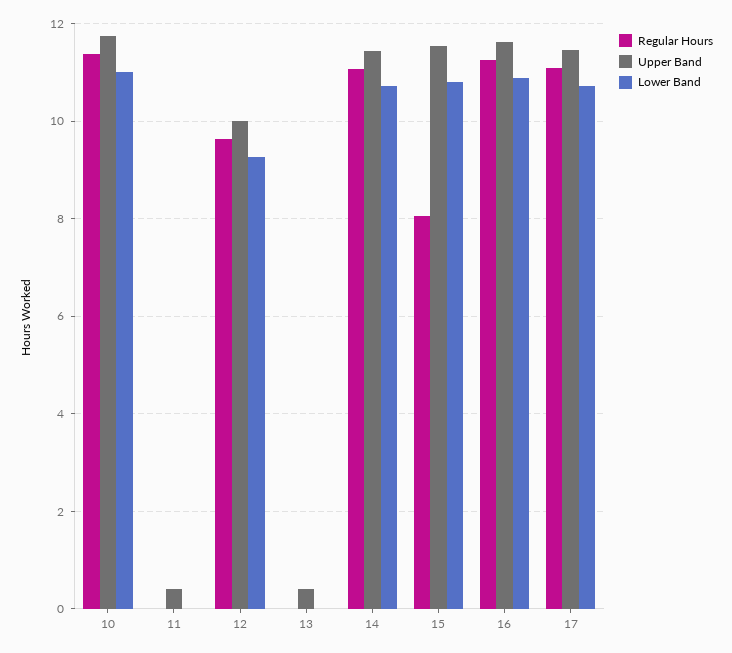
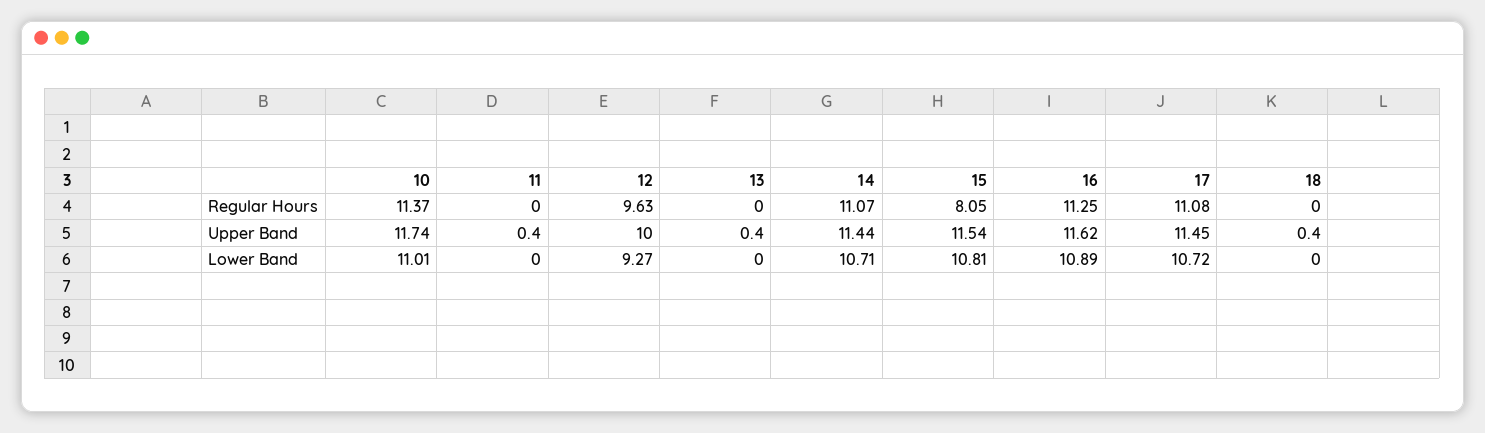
Regular Hours, 18: none -> 0
Upper Band, 18: none -> 0.4
Lower Band, 18: none -> 0

